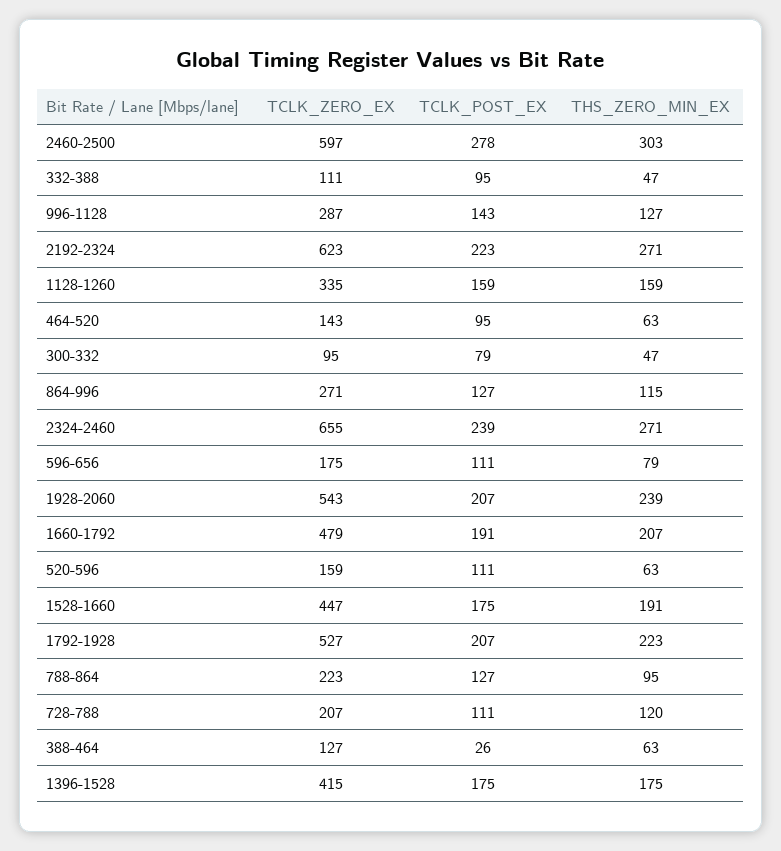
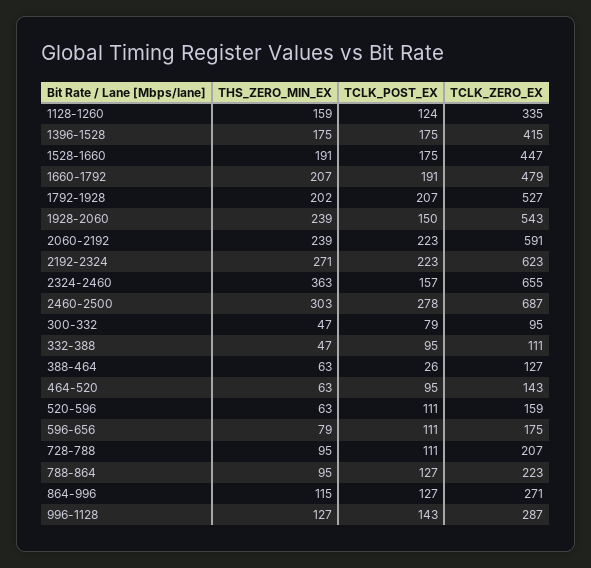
TCLK_ZERO_EX, 2460-2500: 597 -> 687
TCLK_POST_EX, 1128-1260: 159 -> 124
TCLK_POST_EX, 2324-2460: 239 -> 157
THS_ZERO_MIN_EX, 2324-2460: 271 -> 363
TCLK_POST_EX, 1928-2060: 207 -> 150
THS_ZERO_MIN_EX, 1792-1928: 223 -> 202
THS_ZERO_MIN_EX, 728-788: 120 -> 95
THS_ZERO_MIN_EX, 2060-2192: none -> 239
TCLK_POST_EX, 2060-2192: none -> 223
TCLK_ZERO_EX, 2060-2192: none -> 591

